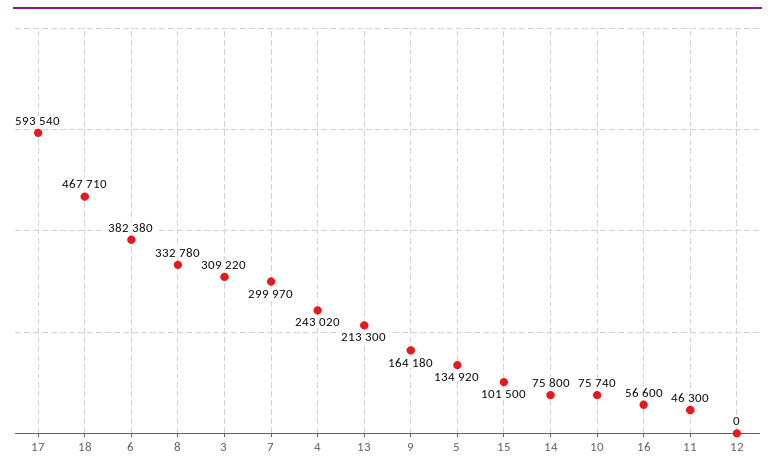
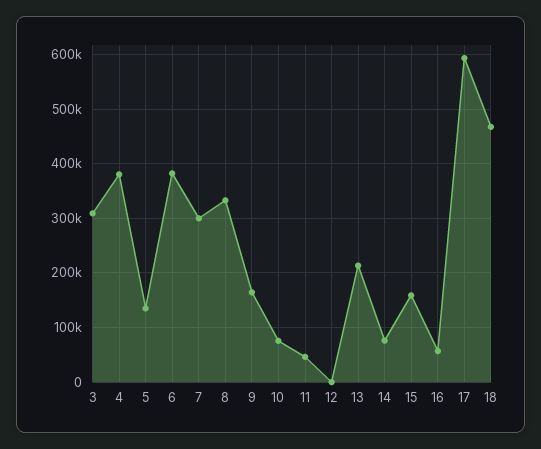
4: 243020 -> 380000
15: 101500 -> 160000

